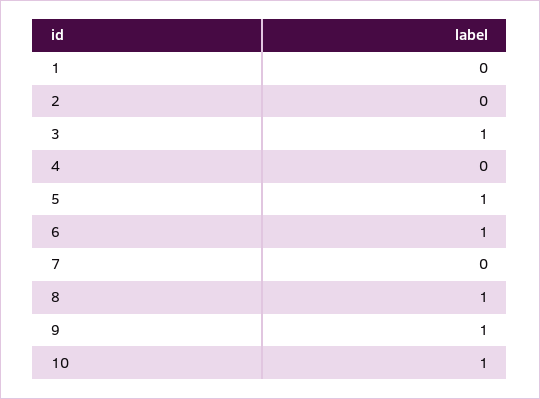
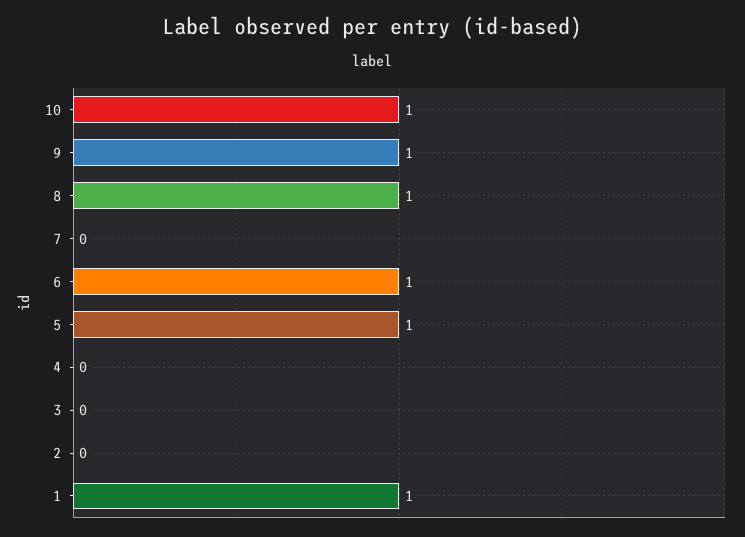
1: 0 -> 1
3: 1 -> 0

